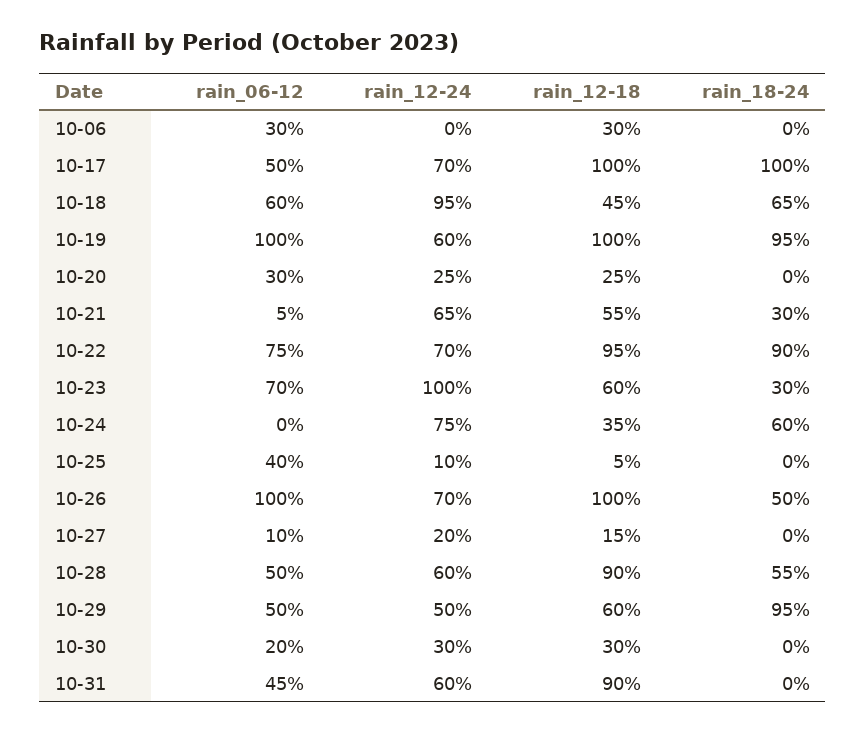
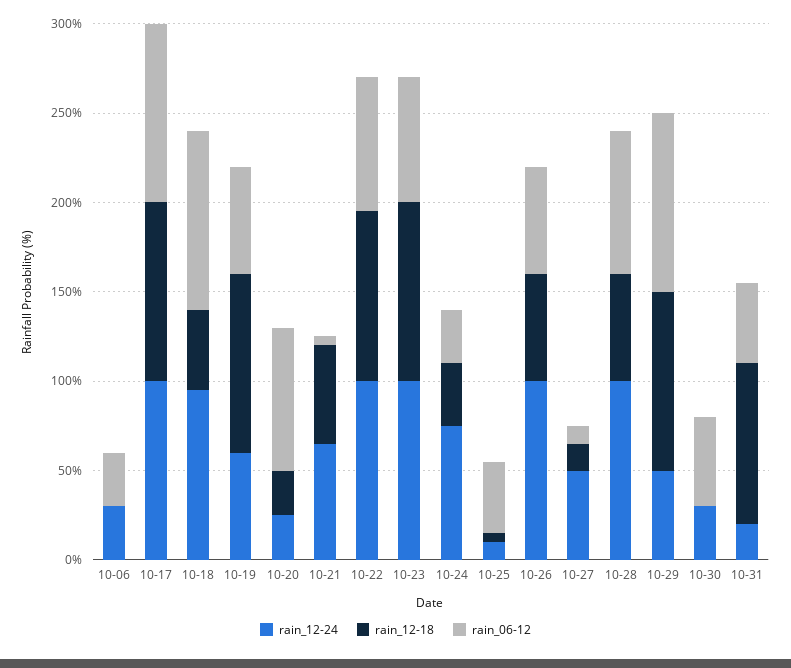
rain_12-24, 10-06: 0 -> 30
rain_12-18, 10-06: 30 -> 0
rain_18-24, 10-06: 0 -> none
rain_06-12, 10-17: 50 -> 100
rain_12-24, 10-17: 70 -> 100
rain_18-24, 10-17: 100 -> none
rain_06-12, 10-18: 60 -> 100
rain_18-24, 10-18: 65 -> none
rain_06-12, 10-19: 100 -> 60
rain_18-24, 10-19: 95 -> none
rain_06-12, 10-20: 30 -> 80
rain_18-24, 10-20: 0 -> none
rain_18-24, 10-21: 30 -> none
rain_12-24, 10-22: 70 -> 100
rain_18-24, 10-22: 90 -> none
rain_12-18, 10-23: 60 -> 100
rain_18-24, 10-23: 30 -> none
rain_06-12, 10-24: 0 -> 30
rain_18-24, 10-24: 60 -> none
rain_18-24, 10-25: 0 -> none
rain_06-12, 10-26: 100 -> 60
rain_12-24, 10-26: 70 -> 100
rain_12-18, 10-26: 100 -> 60
rain_18-24, 10-26: 50 -> none
rain_12-24, 10-27: 20 -> 50
rain_18-24, 10-27: 0 -> none
rain_06-12, 10-28: 50 -> 80
rain_12-24, 10-28: 60 -> 100
rain_12-18, 10-28: 90 -> 60
rain_18-24, 10-28: 55 -> none
rain_06-12, 10-29: 50 -> 100
rain_12-18, 10-29: 60 -> 100
rain_18-24, 10-29: 95 -> none
rain_06-12, 10-30: 20 -> 50
rain_12-18, 10-30: 30 -> 0
rain_18-24, 10-30: 0 -> none
rain_12-24, 10-31: 60 -> 20
rain_18-24, 10-31: 0 -> none

